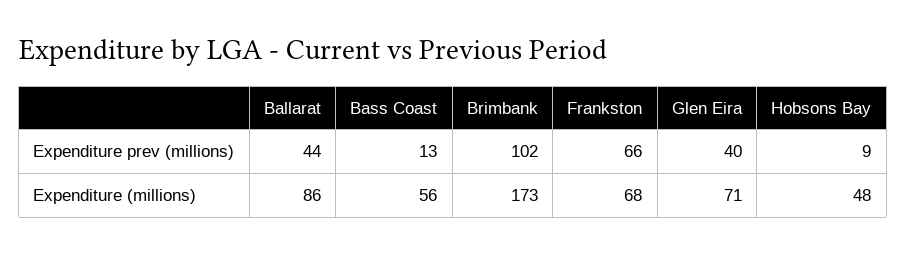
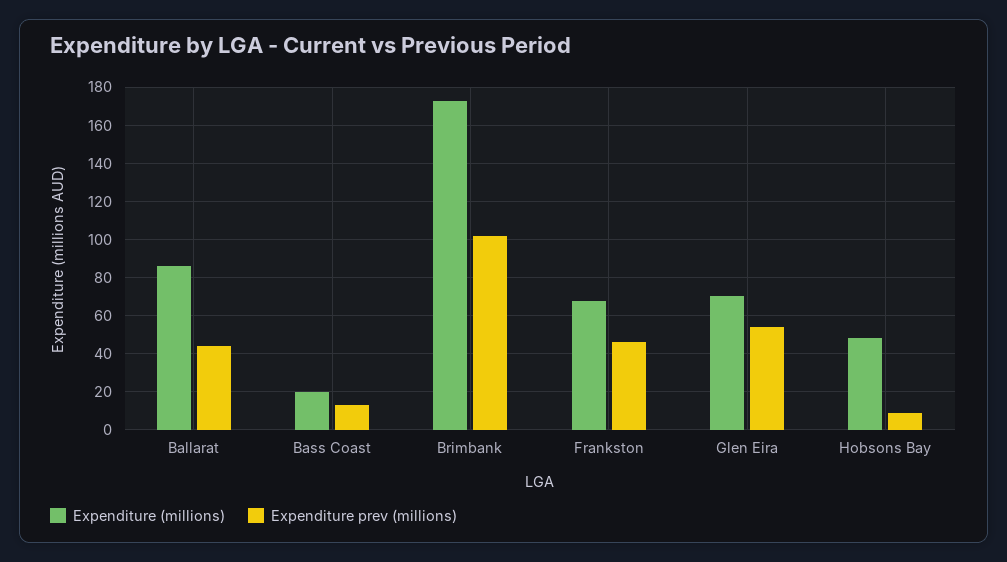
Expenditure prev (millions), Frankston: 66 -> 45
Expenditure prev (millions), Glen Eira: 40 -> 55
Expenditure (millions), Bass Coast: 56 -> 20

